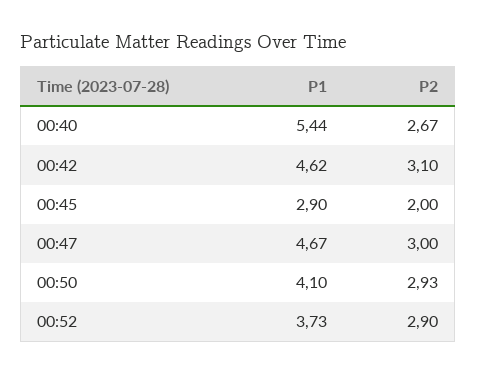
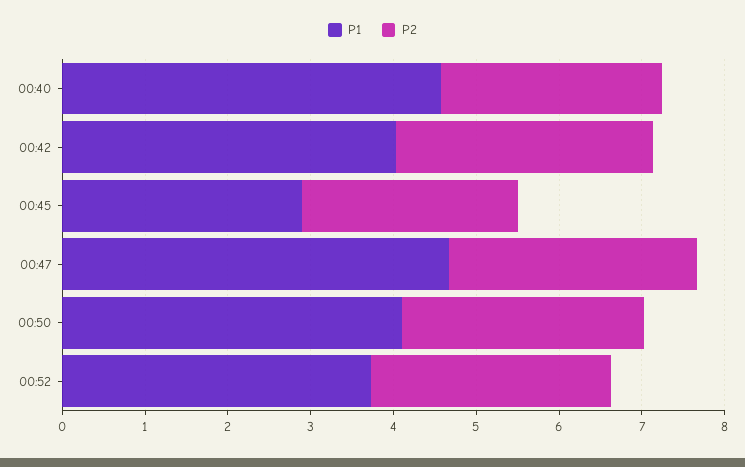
P1, 00:40: 5.44 -> 4.6
P1, 00:42: 4.62 -> 4
P2, 00:45: 2 -> 2.6

